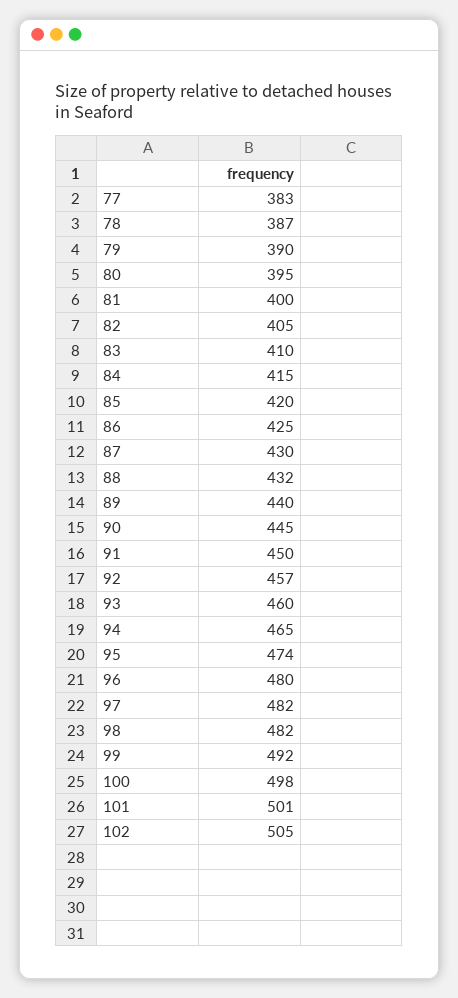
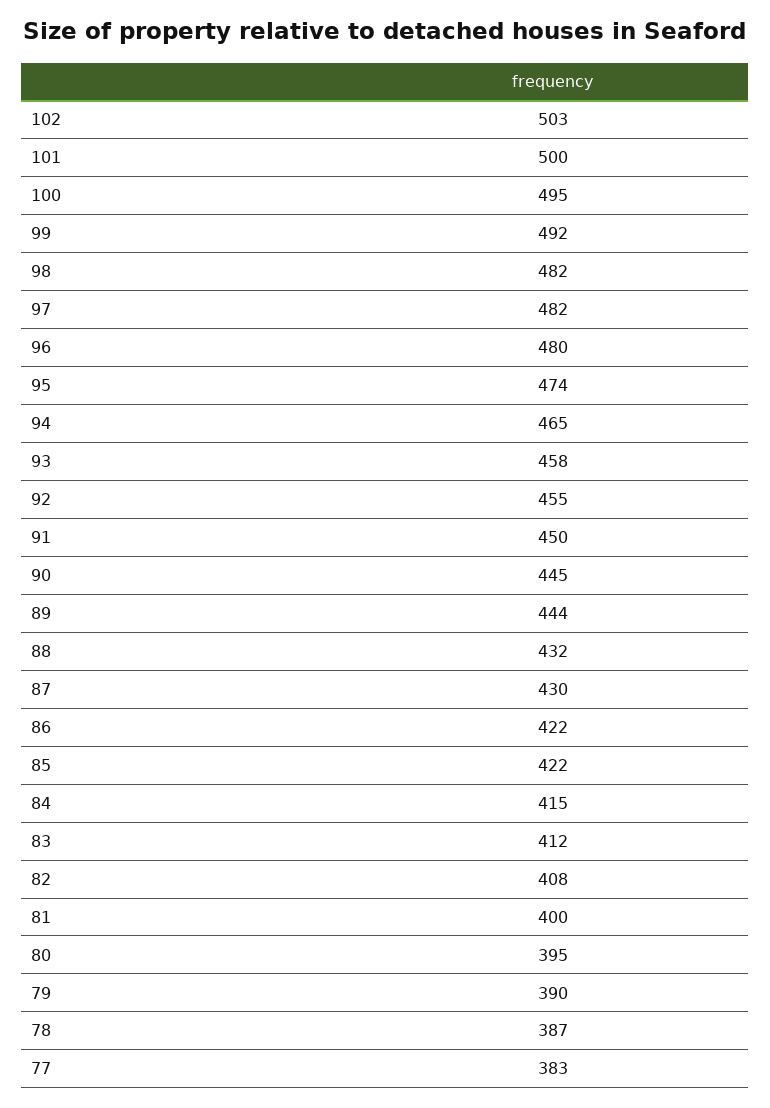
82: 405 -> 408
83: 410 -> 412
85: 420 -> 422
86: 425 -> 422
89: 440 -> 444
92: 457 -> 455
93: 460 -> 458
100: 498 -> 495
101: 501 -> 500
102: 505 -> 503

